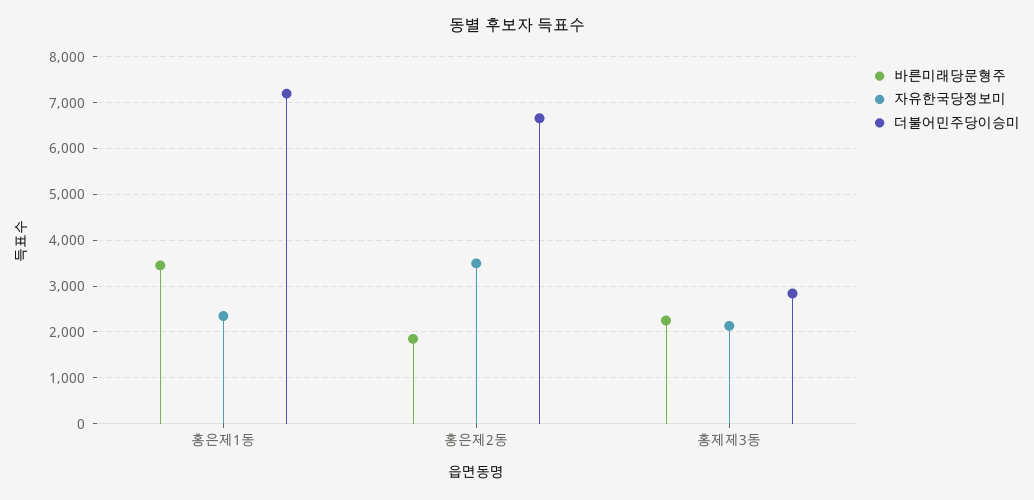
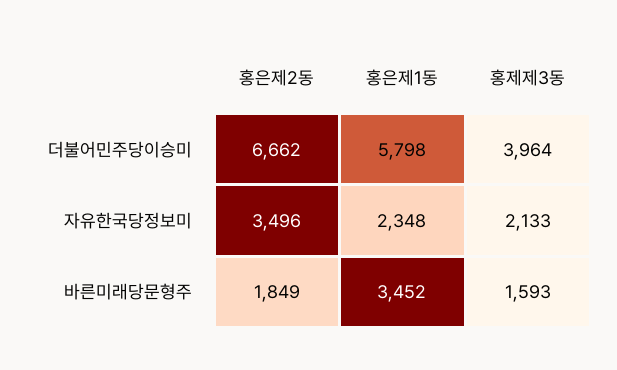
더불어민주당이승미, 홍은제1동: 7200 -> 5798
바른미래당문형주, 홍제제3동: 2200 -> 1593
더불어민주당이승미, 홍제제3동: 2800 -> 3964

